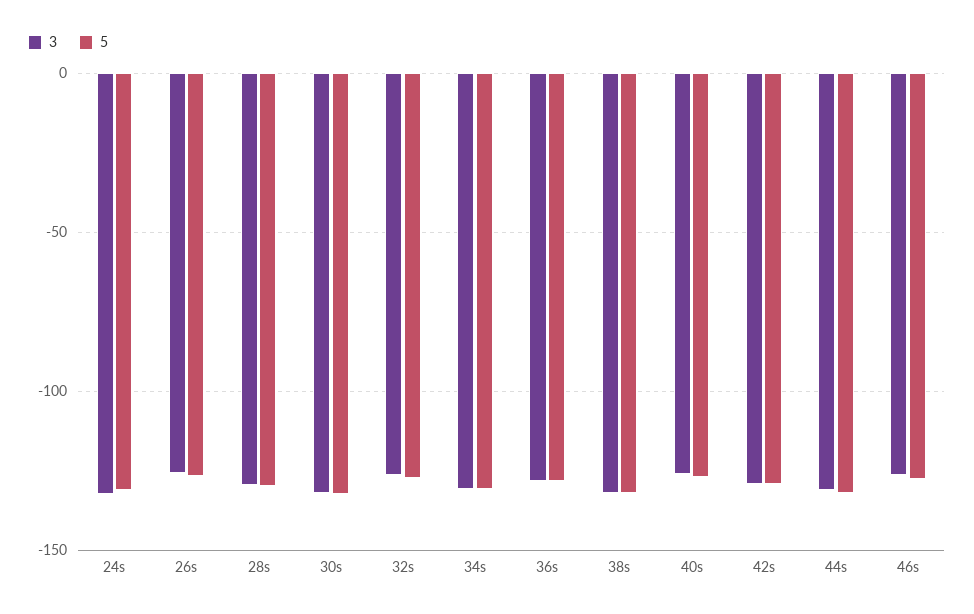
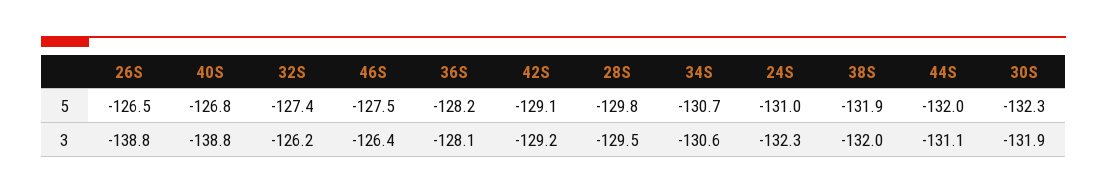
3, 26s: -125 -> -138.8
3, 40s: -125 -> -138.8

